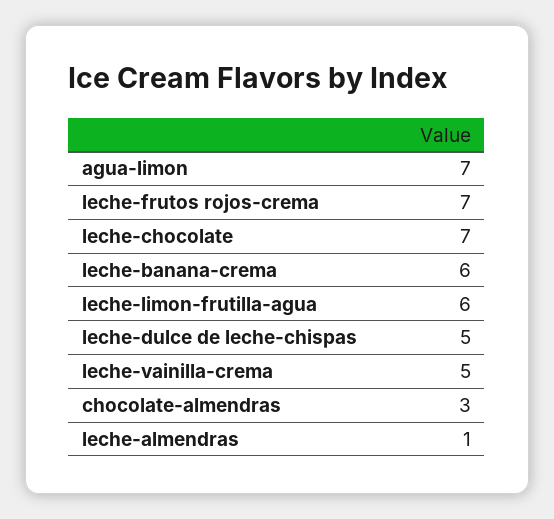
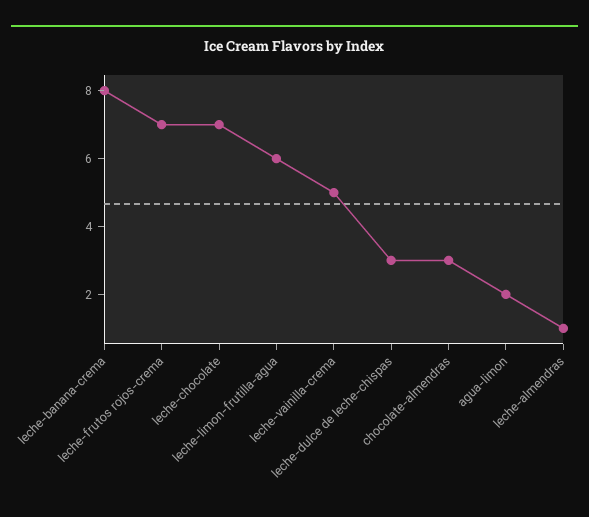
agua-limon: 7 -> 2
leche-banana-crema: 6 -> 8
leche-dulce de leche-chispas: 5 -> 3

